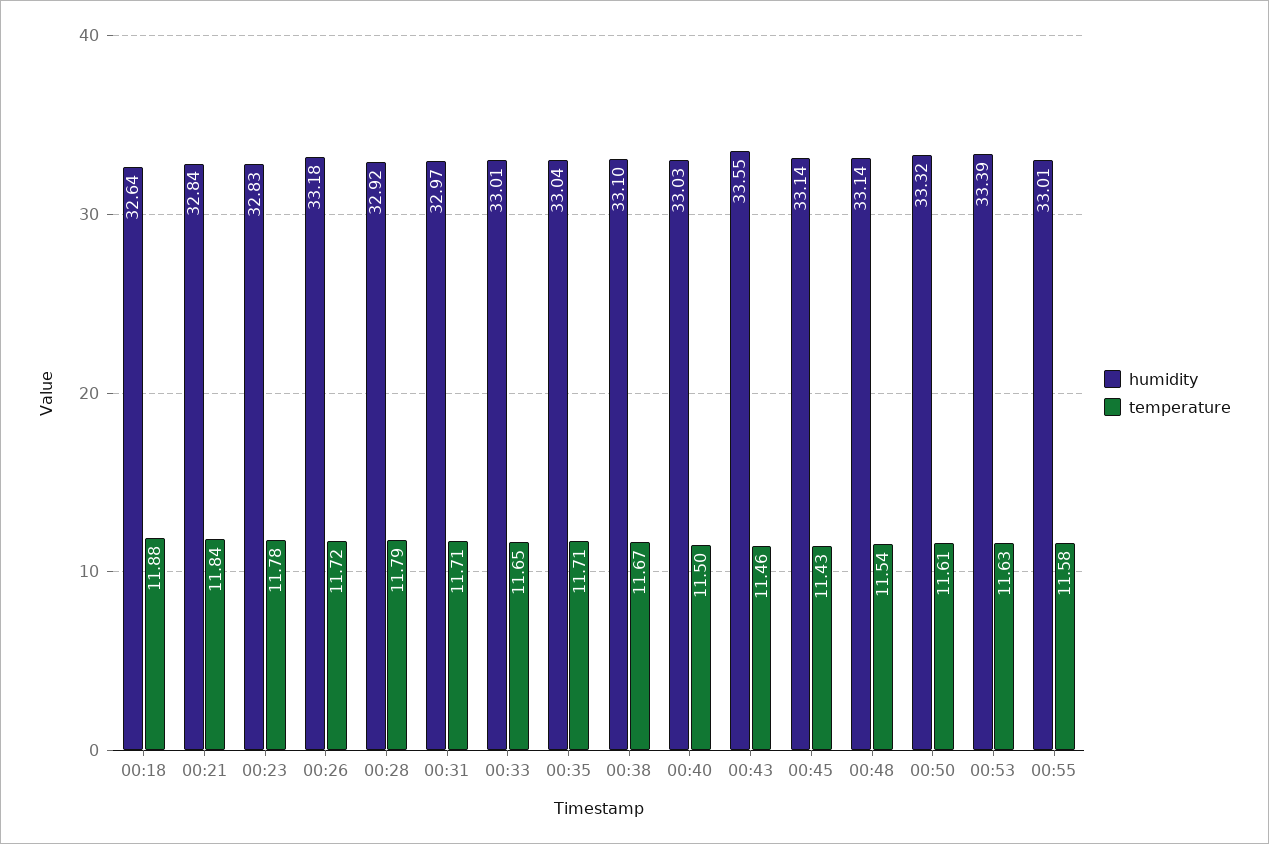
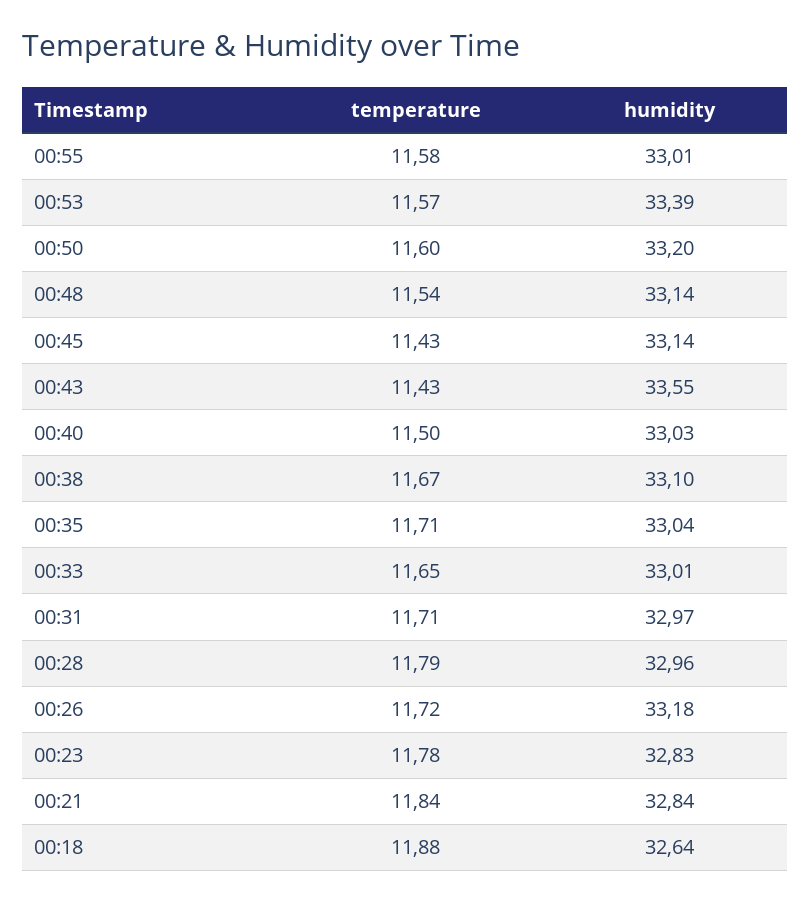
humidity, 00:28: 32.92 -> 32.96
temperature, 00:43: 11.46 -> 11.43
humidity, 00:50: 33.32 -> 33.2
temperature, 00:50: 11.61 -> 11.6
temperature, 00:53: 11.63 -> 11.57

